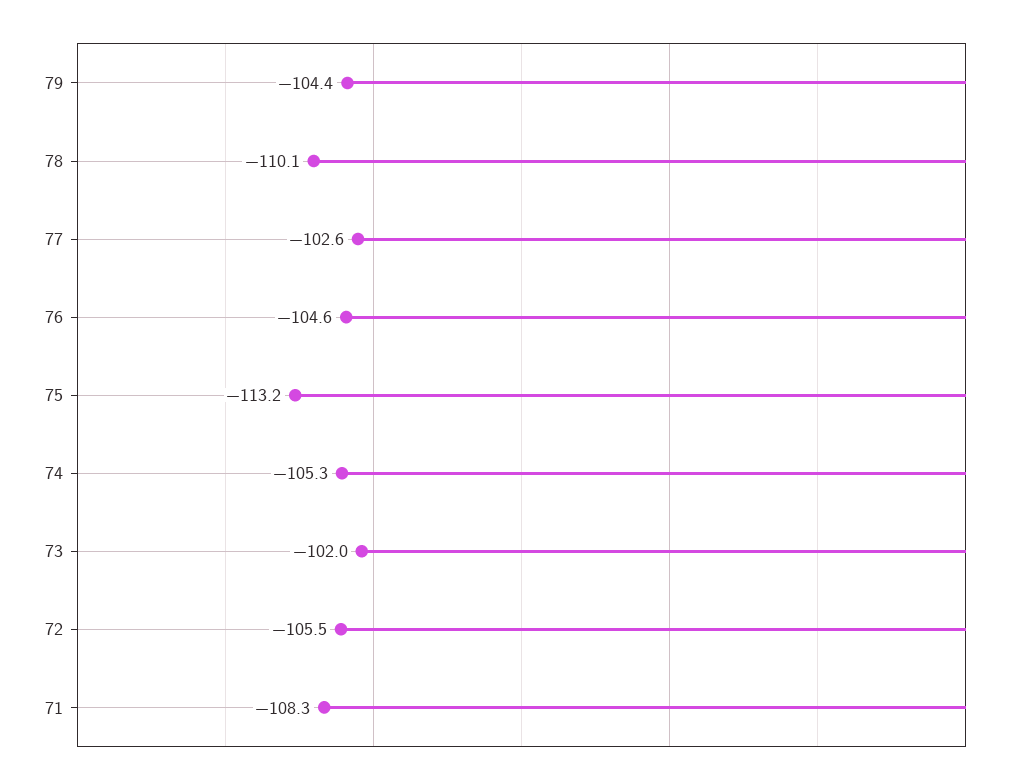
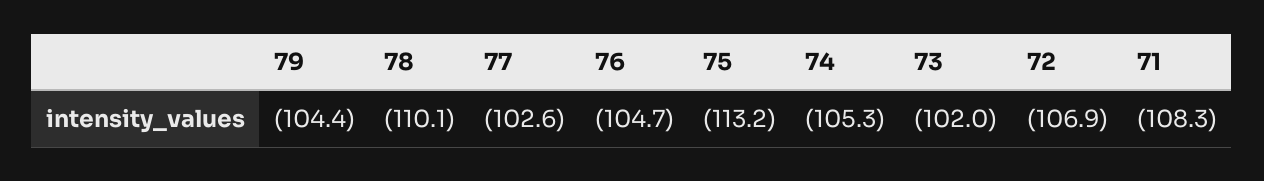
76: -104.6 -> -104.7
72: -105.5 -> -106.9

